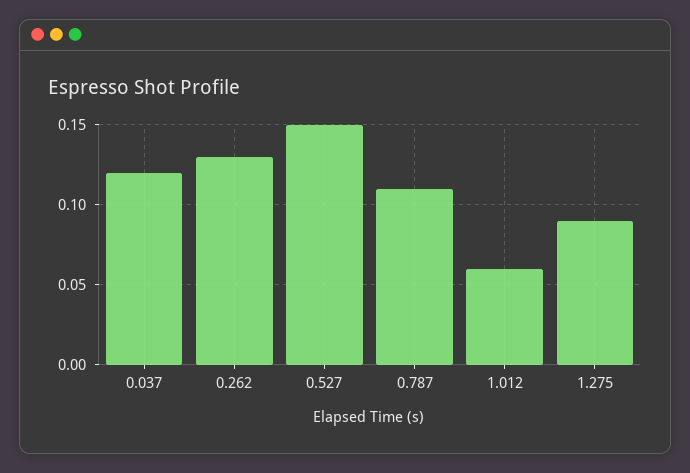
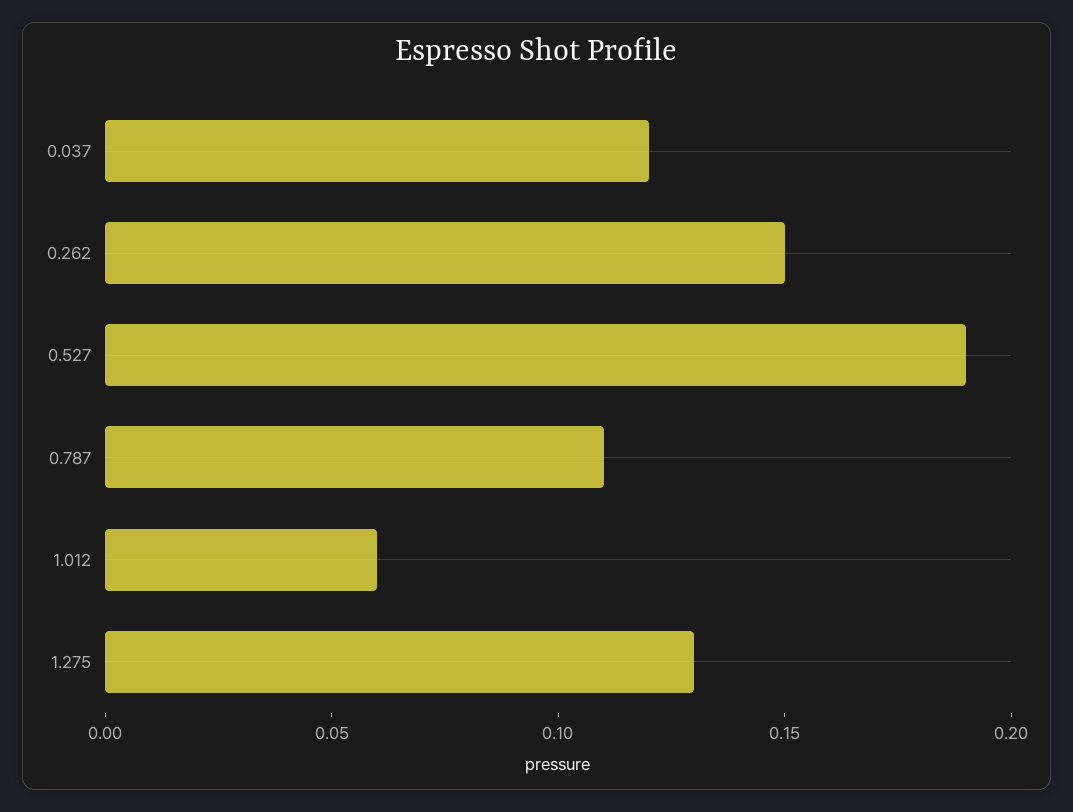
0.262: 0.13 -> 0.15
0.527: 0.15 -> 0.19
1.275: 0.09 -> 0.13

